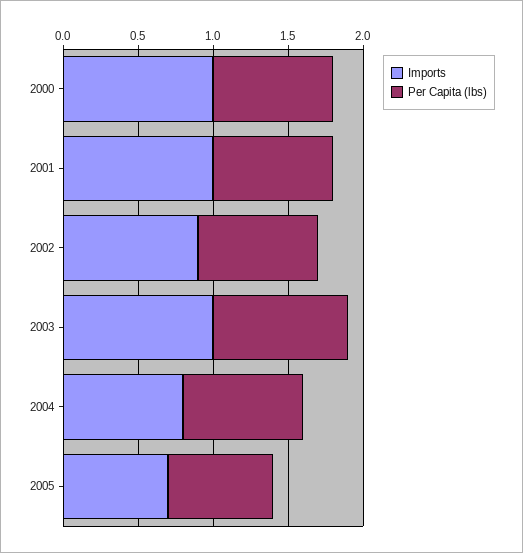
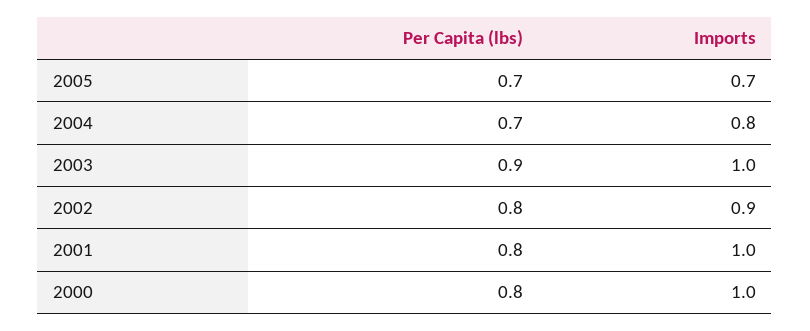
Per Capita (lbs), 2004: 0.8 -> 0.7

